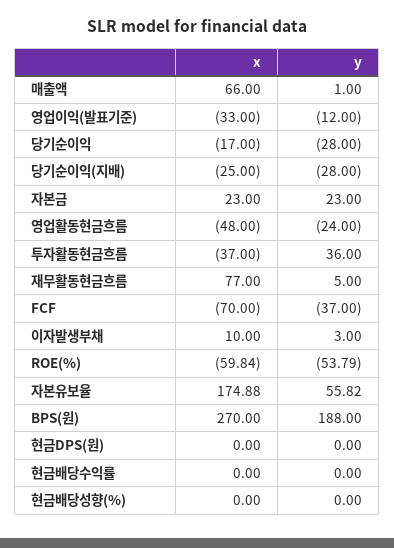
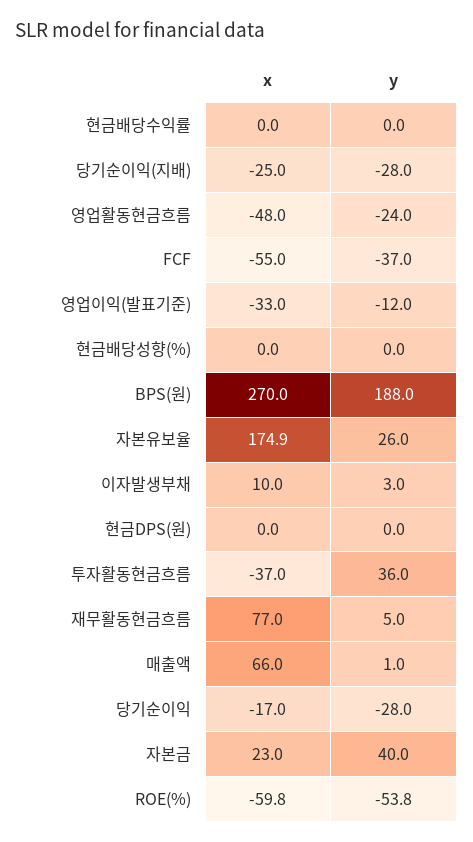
y, 자본금: 23 -> 40
x, FCF: -70 -> -55
y, 자본유보율: 55.82 -> 26

